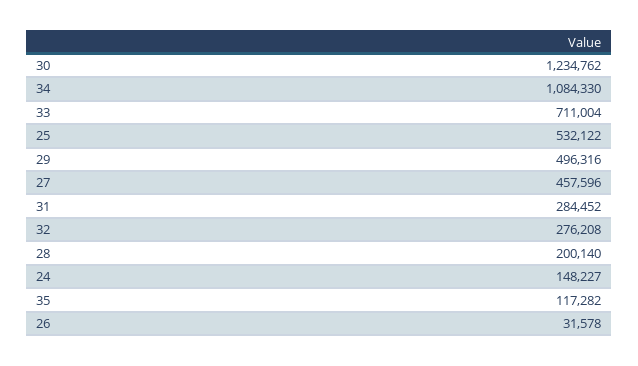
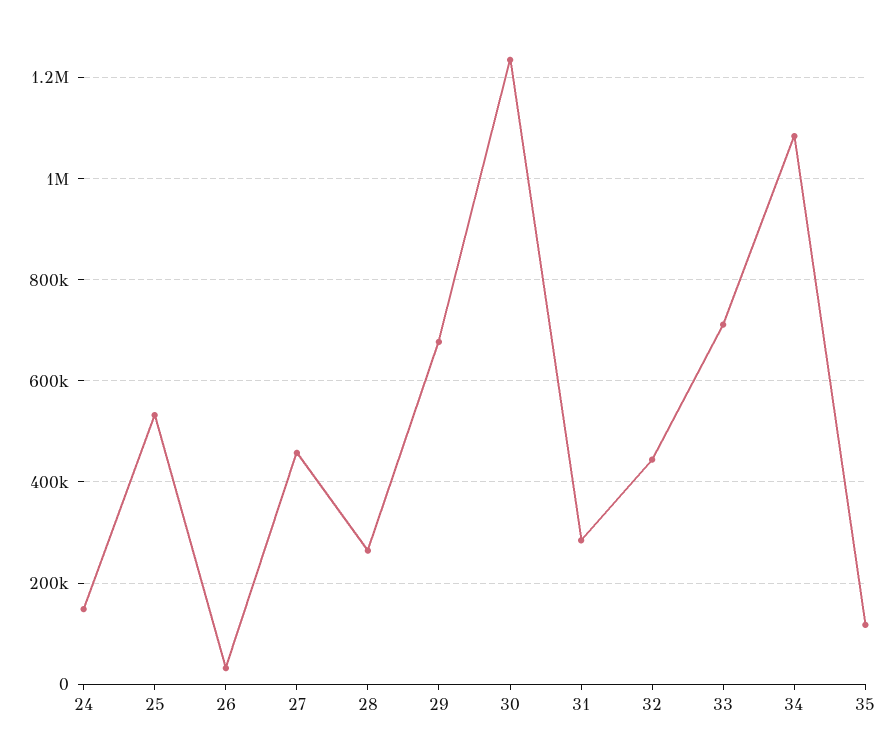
29: 496316 -> 680000
32: 276208 -> 440000
28: 200140 -> 260000

